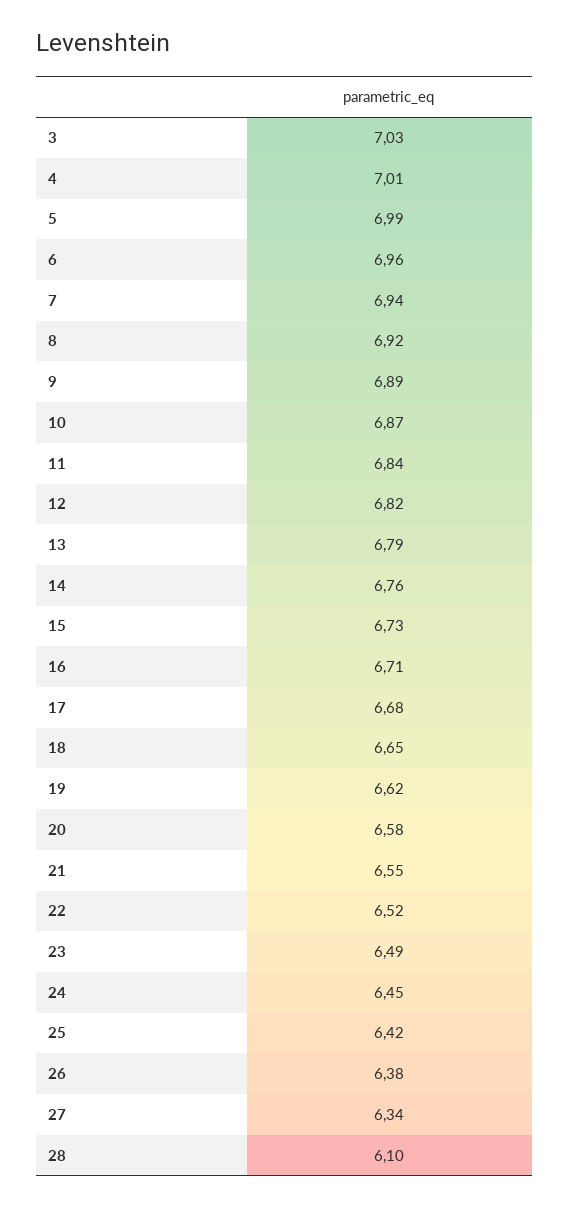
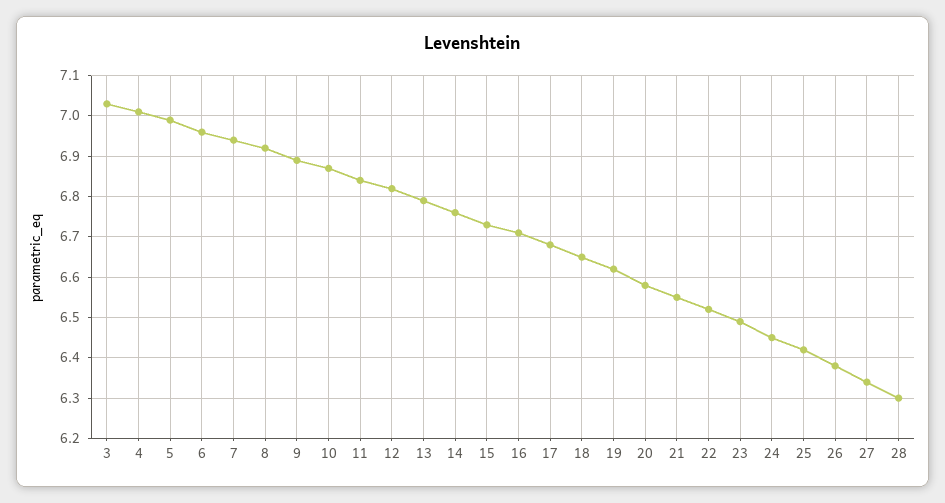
28: 6.1 -> 6.3

